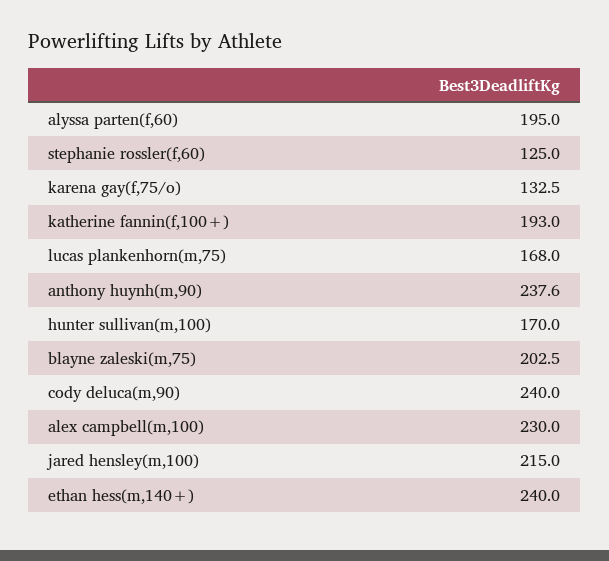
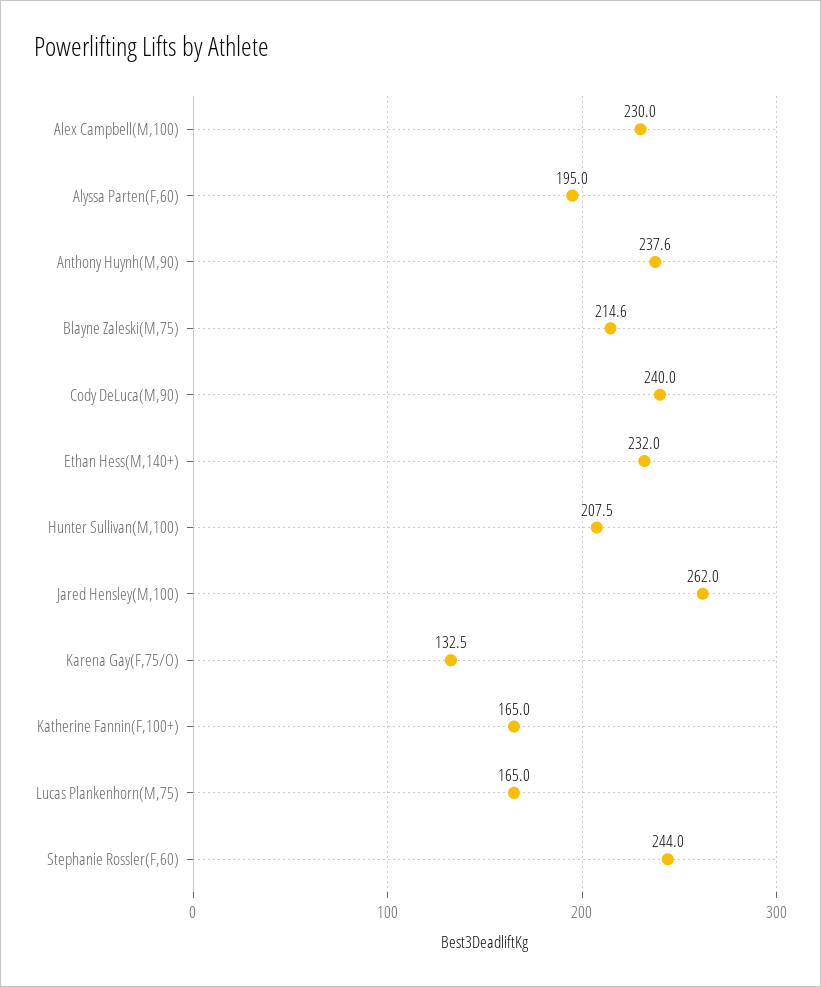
stephanie rossler(f,60): 125 -> 244
katherine fannin(f,100+): 193 -> 165
lucas plankenhorn(m,75): 168 -> 165
hunter sullivan(m,100): 170 -> 207.5
blayne zaleski(m,75): 202.5 -> 214.6
jared hensley(m,100): 215 -> 262
ethan hess(m,140+): 240 -> 232

